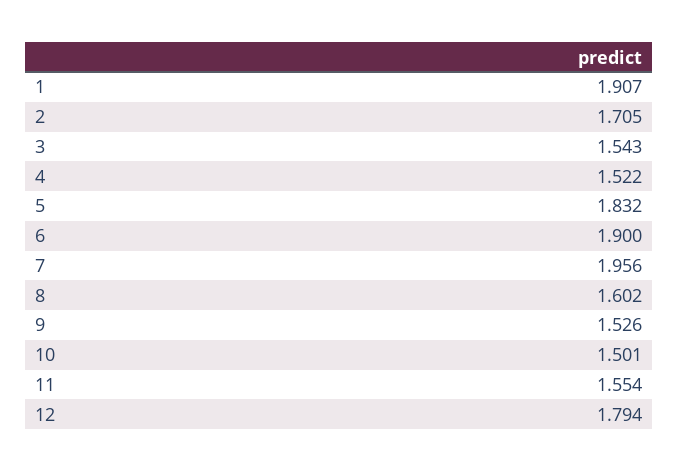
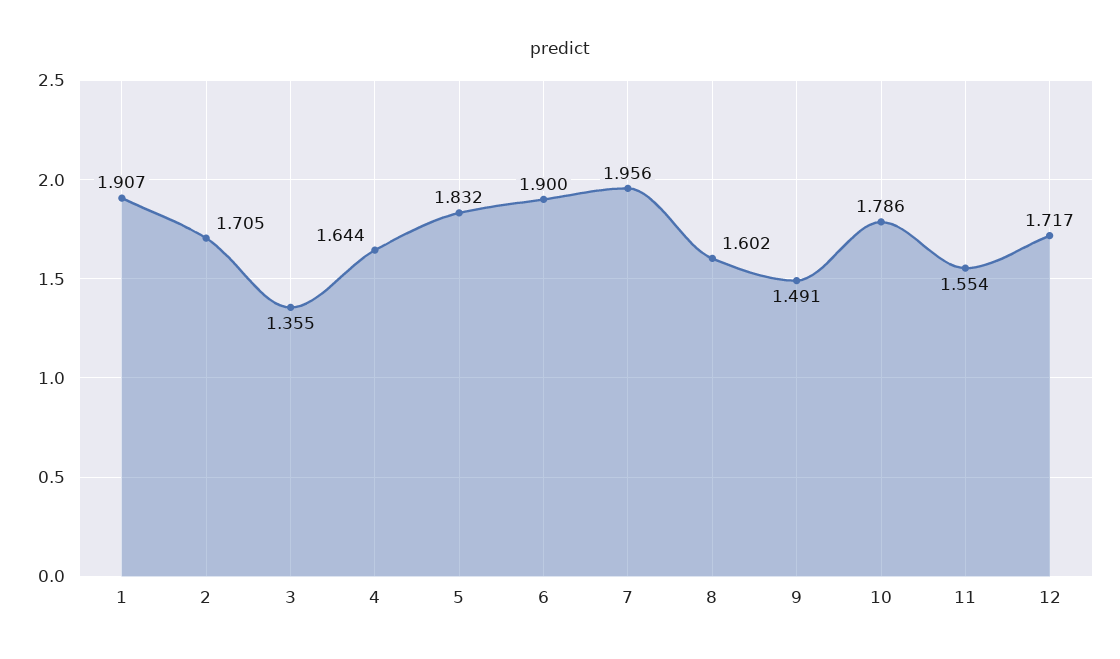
3: 1.543 -> 1.355
4: 1.522 -> 1.644
9: 1.526 -> 1.491
10: 1.501 -> 1.786
12: 1.794 -> 1.717

